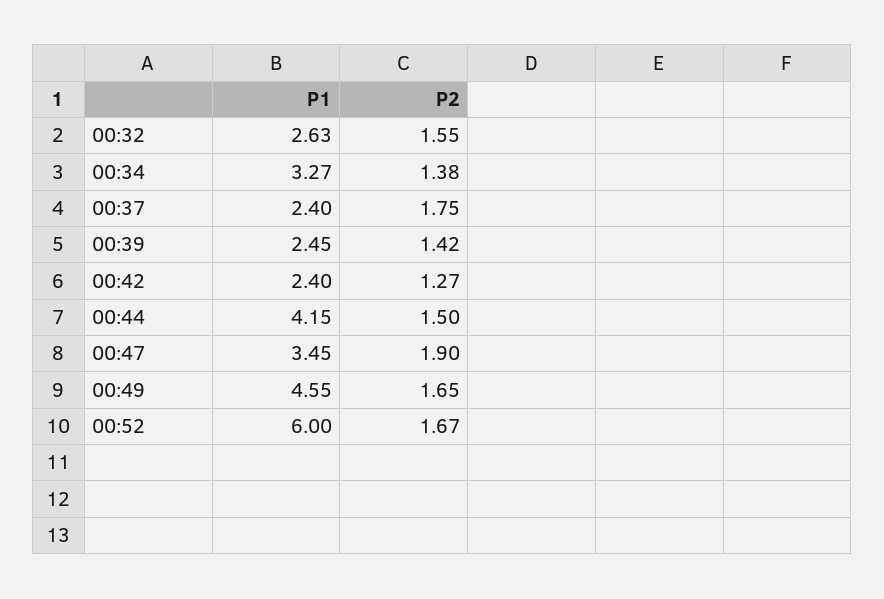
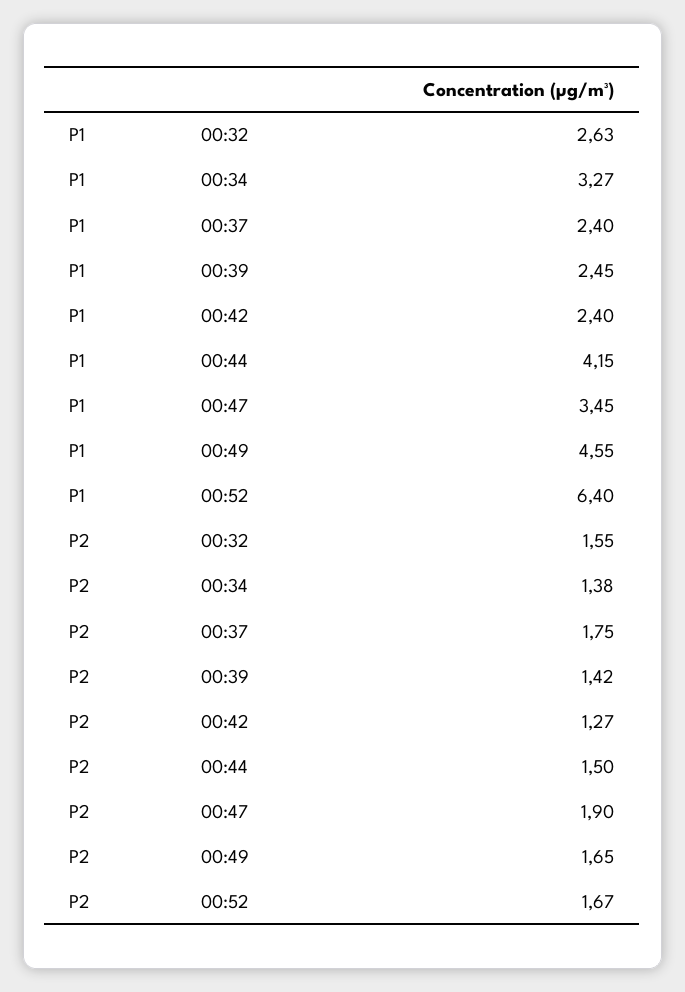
P1, 00:52: 6 -> 6.4

